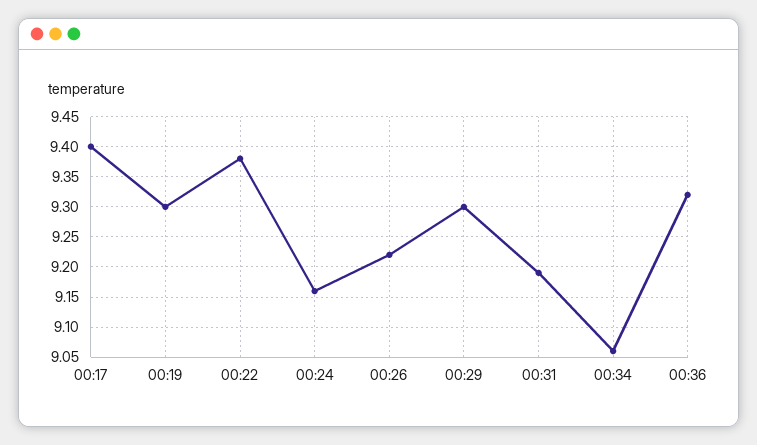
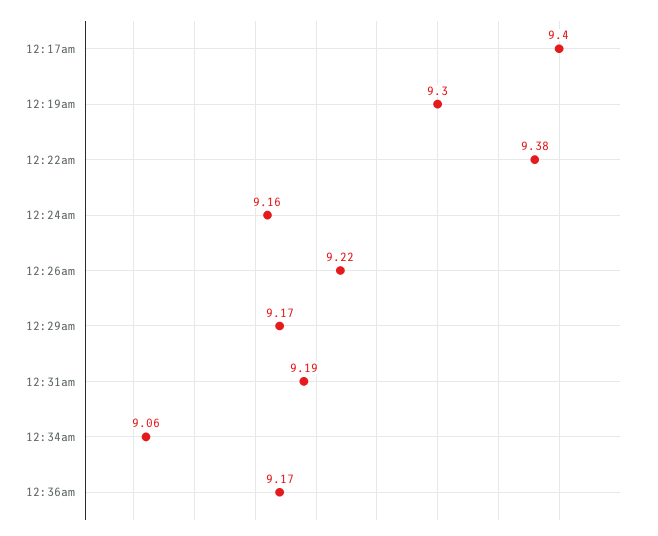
00:29: 9.3 -> 9.17
00:36: 9.32 -> 9.17

